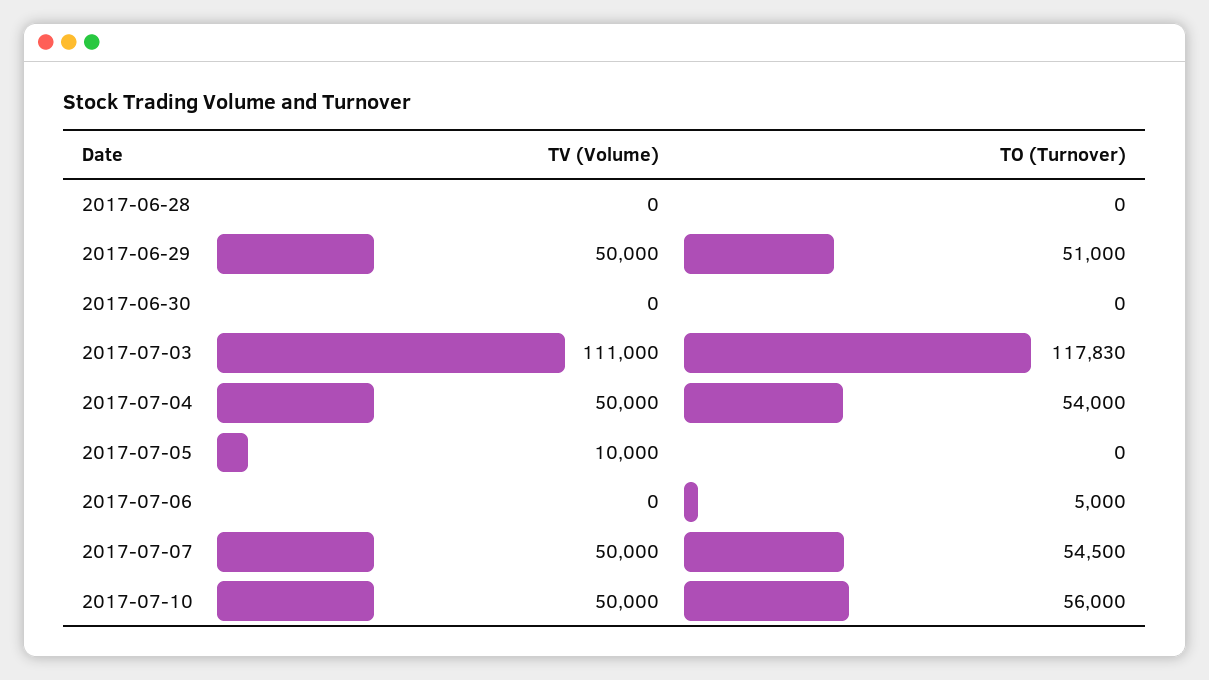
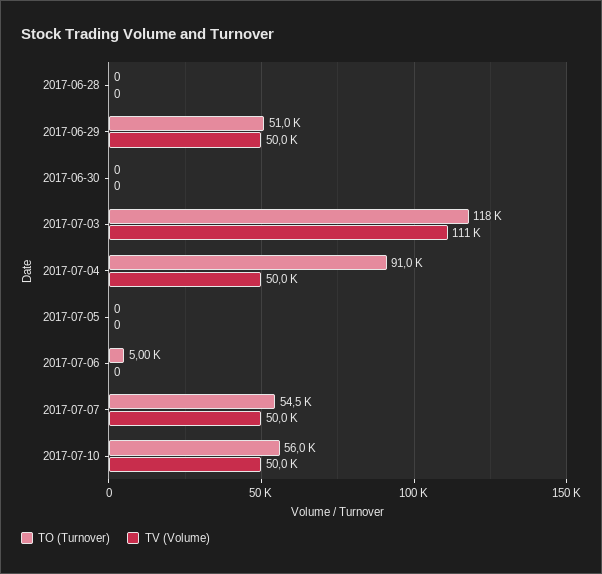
TO (Turnover), 2017-07-04: 54000 -> 91000
TV (Volume), 2017-07-05: 10000 -> 0

